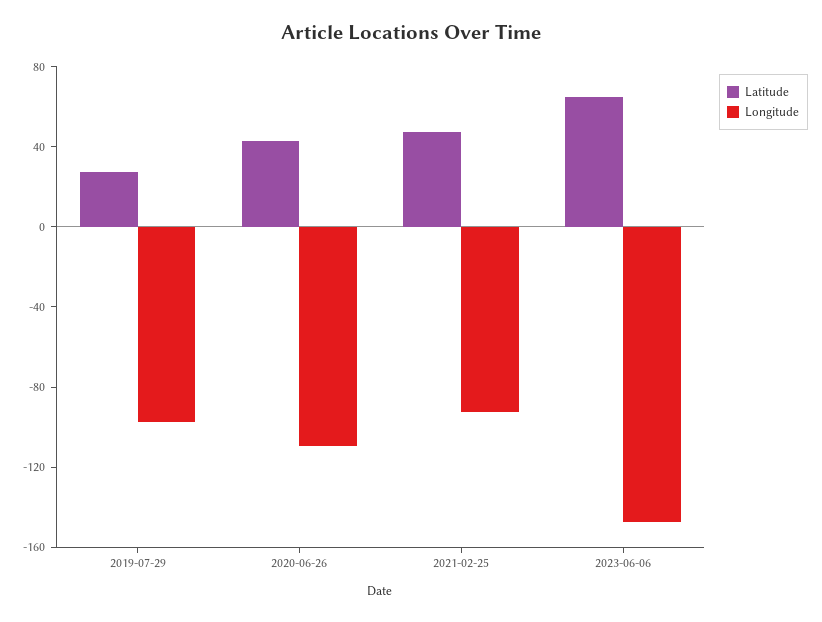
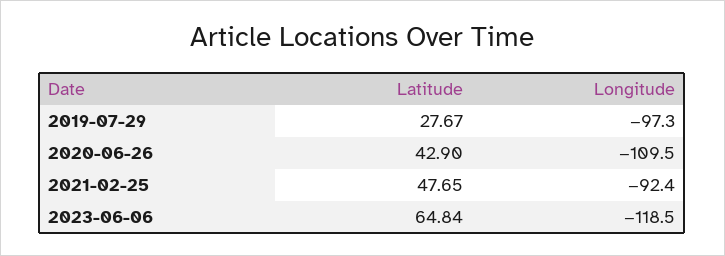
Longitude, 2023-06-06: -150 -> -118.5

